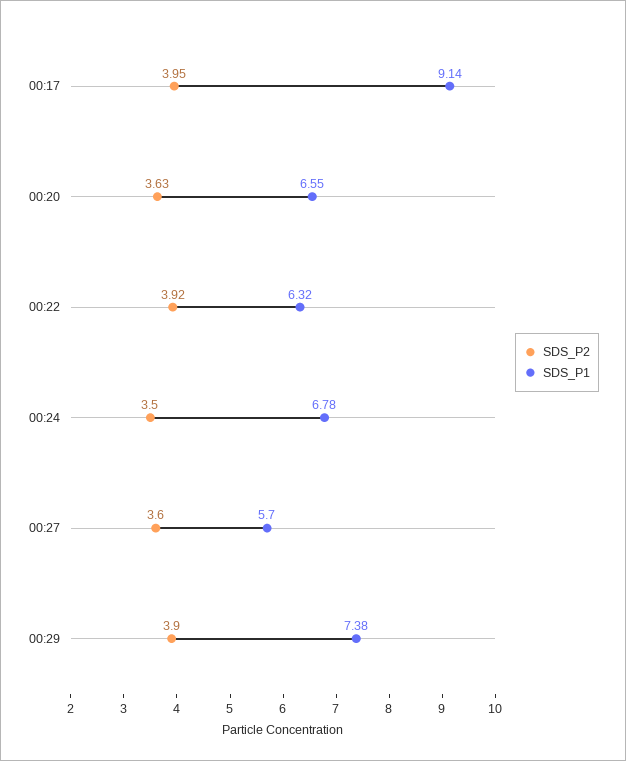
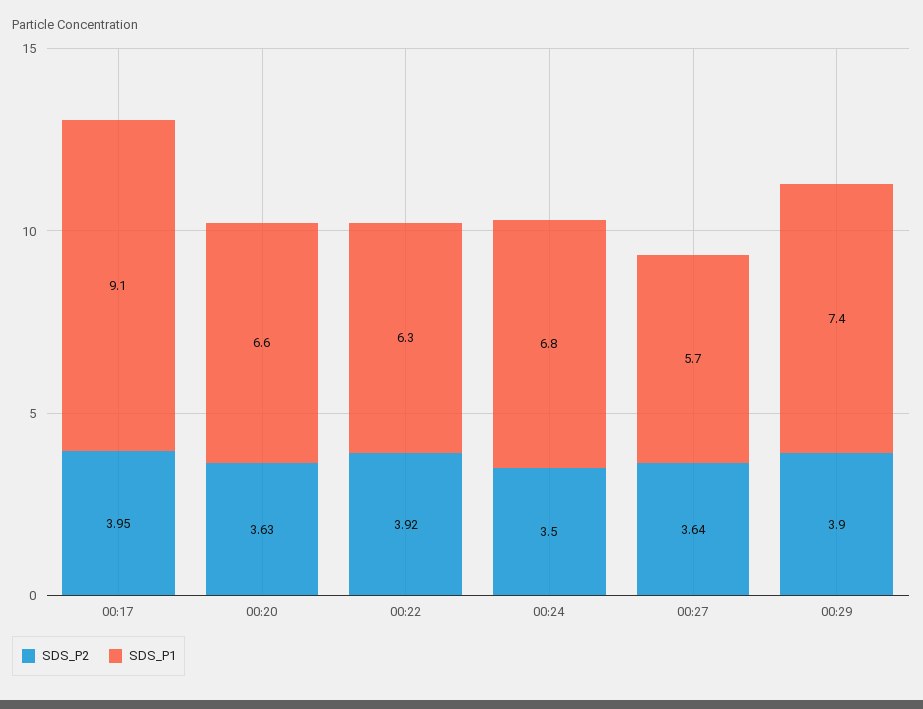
SDS_P2, 00:27: 3.6 -> 3.64

